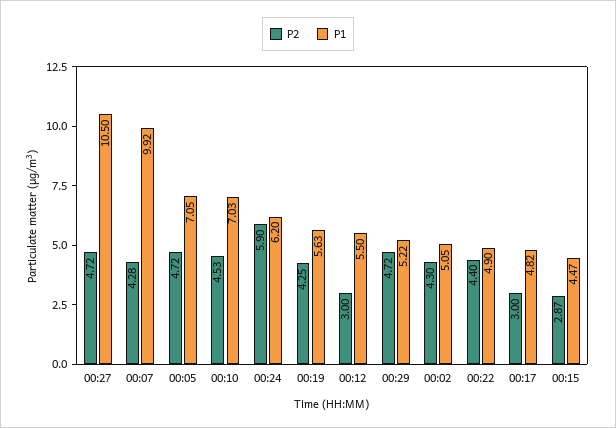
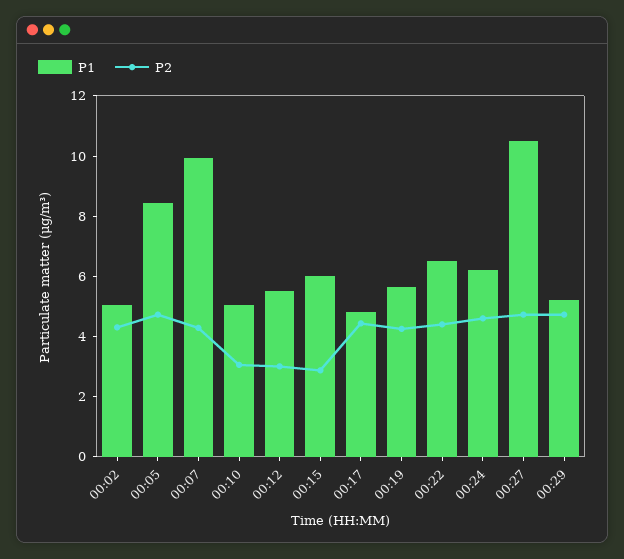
P1, 00:05: 7.05 -> 8.5
P2, 00:10: 4.53 -> 3
P1, 00:10: 7.03 -> 5
P2, 00:24: 5.9 -> 4.5
P1, 00:22: 4.9 -> 6.5
P2, 00:17: 3 -> 4.5
P1, 00:15: 4.47 -> 6

